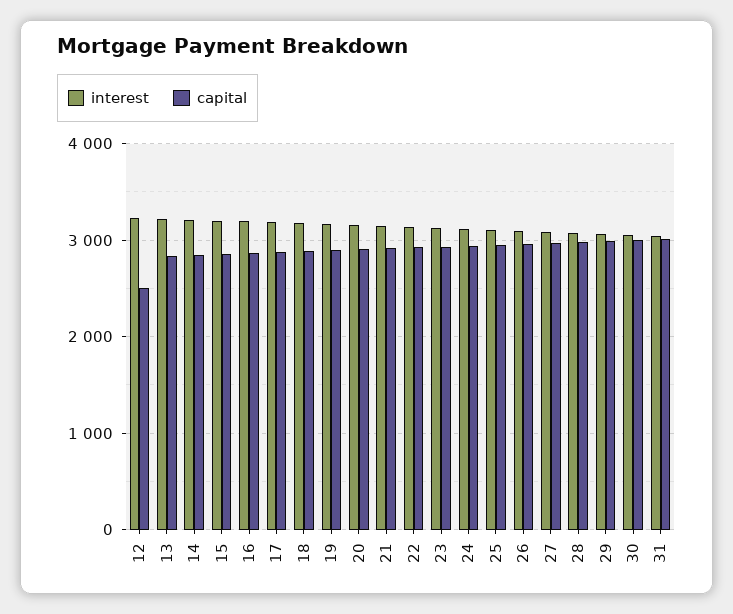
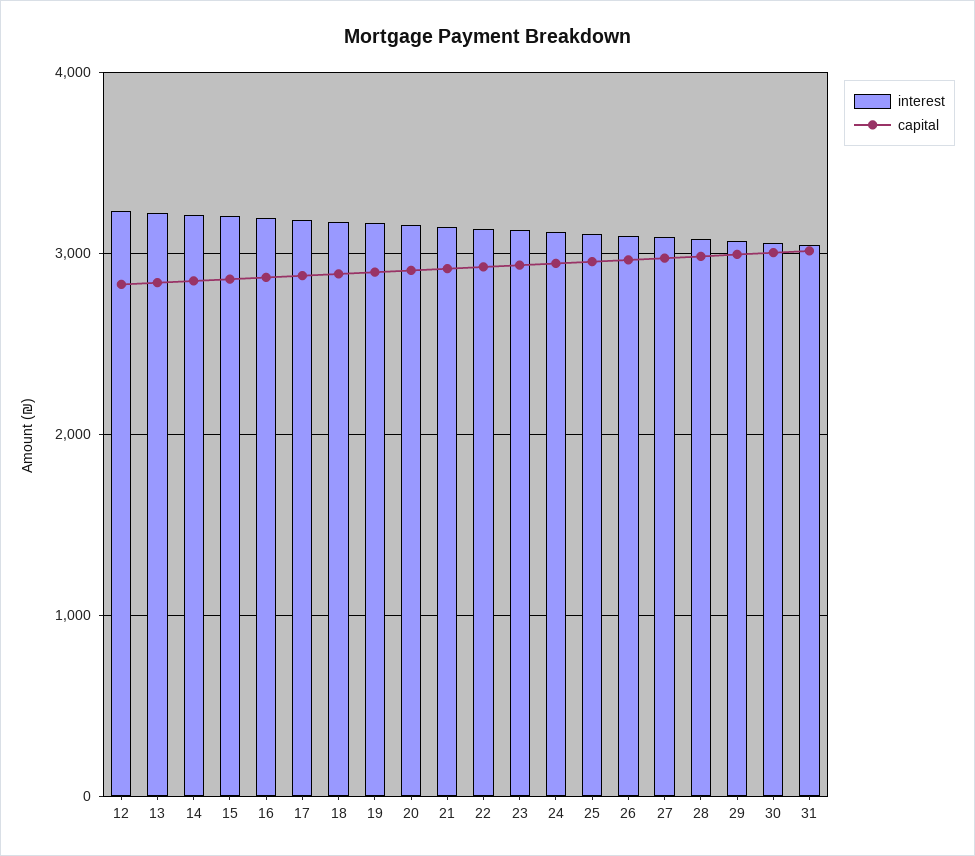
capital, 12: 2500 -> 2800

